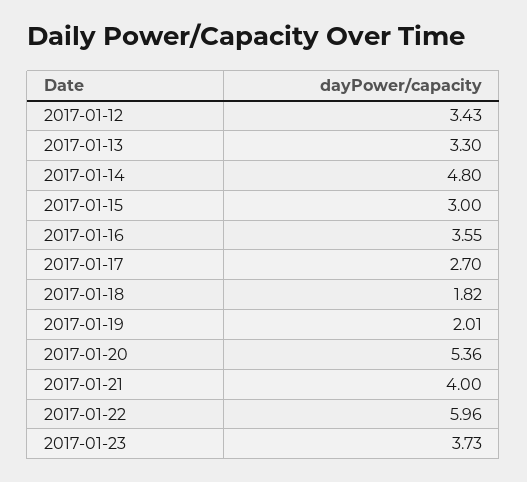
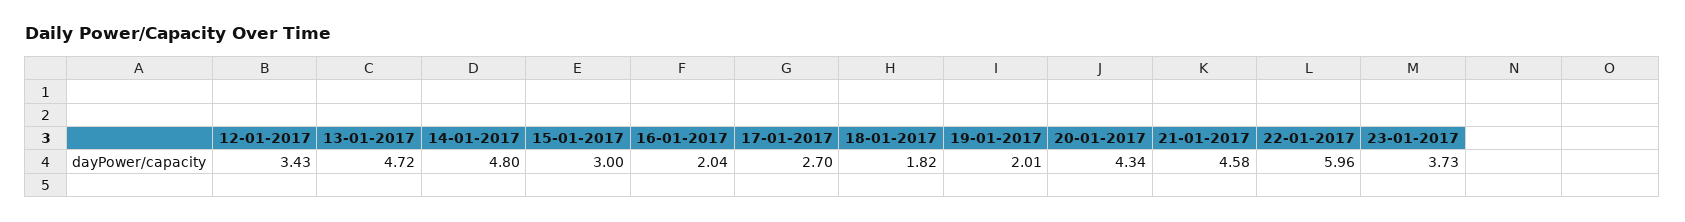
2017-01-13: 3.3 -> 4.72
2017-01-16: 3.55 -> 2.04
2017-01-20: 5.36 -> 4.34
2017-01-21: 4 -> 4.58

